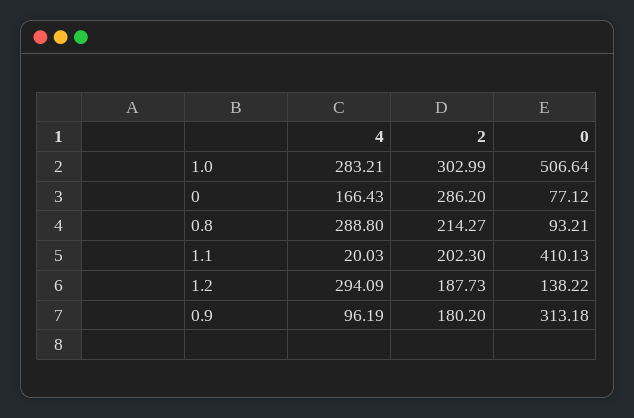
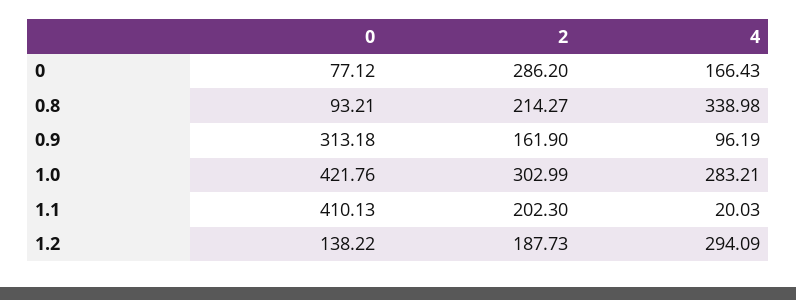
0, 1.0: 506.64 -> 421.76
4, 0.8: 288.8 -> 338.98
2, 0.9: 180.2 -> 161.9

